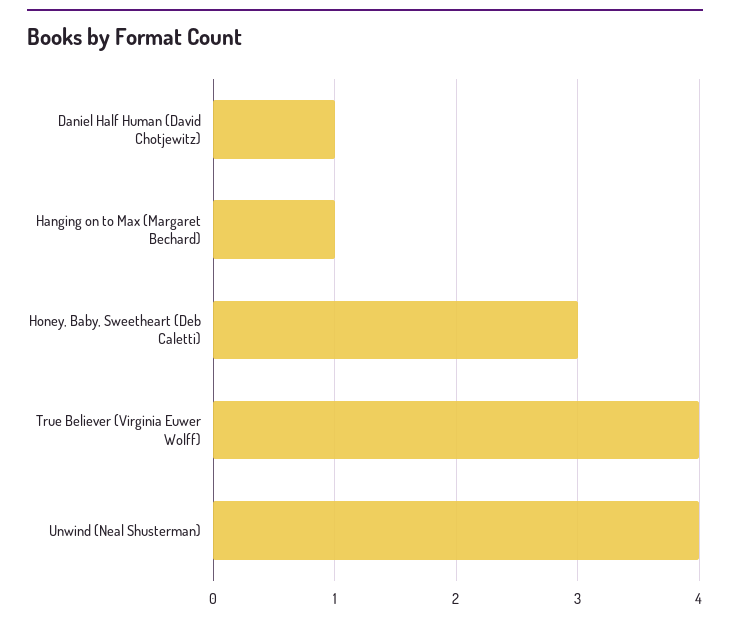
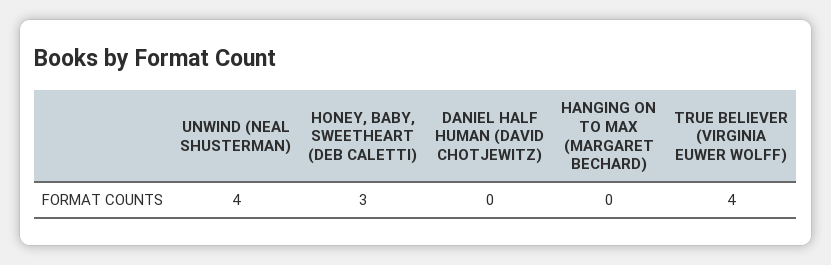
Daniel Half Human (David Chotjewitz): 1 -> 0
Hanging on to Max (Margaret Bechard): 1 -> 0

